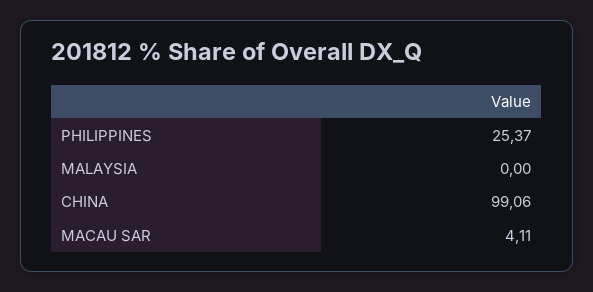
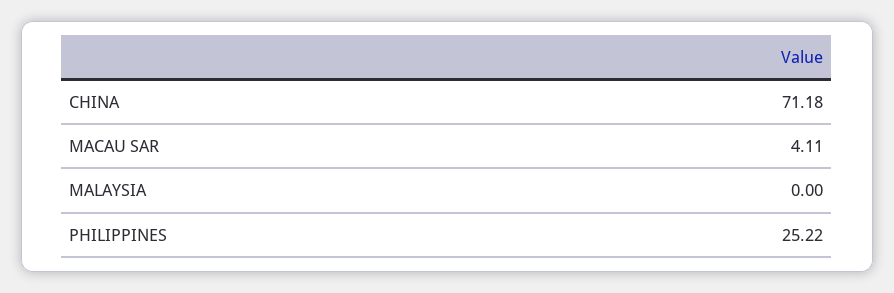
PHILIPPINES: 25.37 -> 25.22
CHINA: 99.06 -> 71.18

